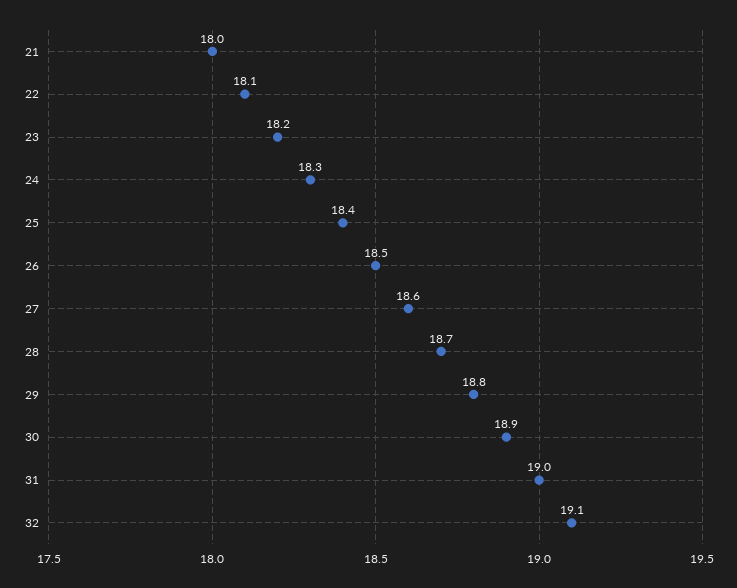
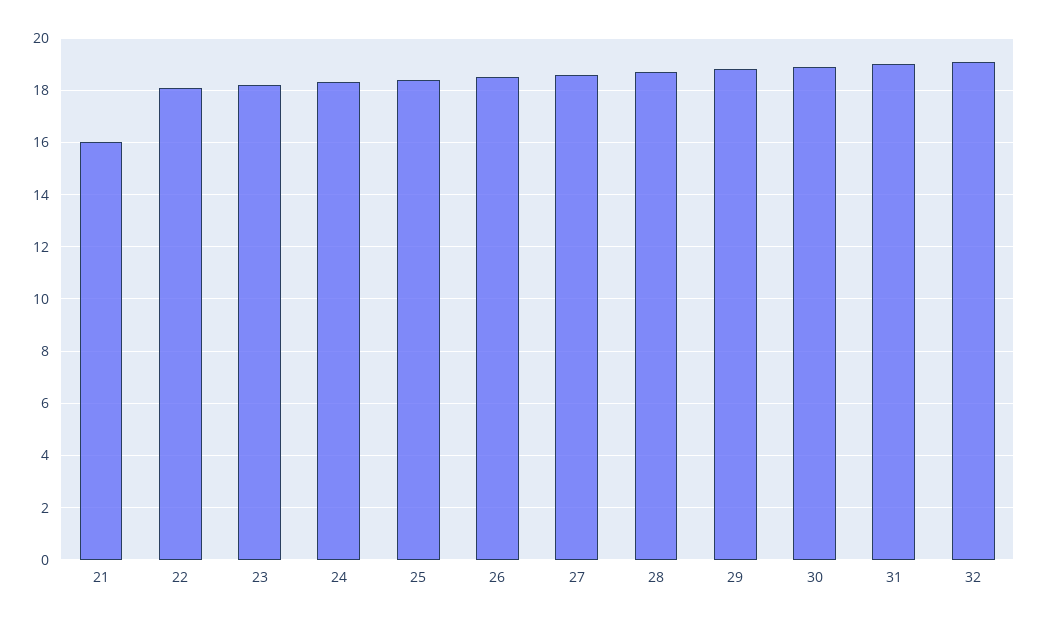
21: 18 -> 16

